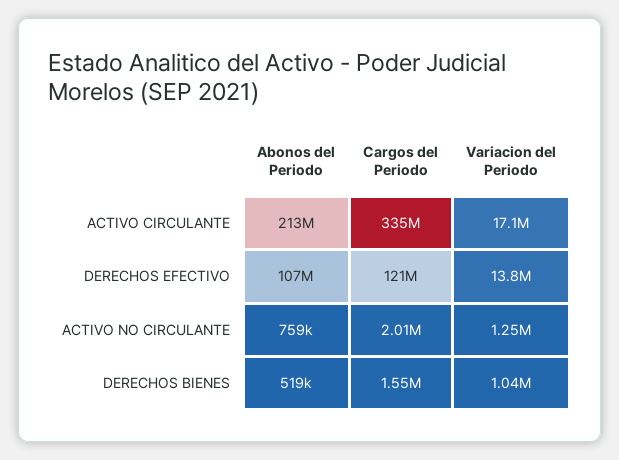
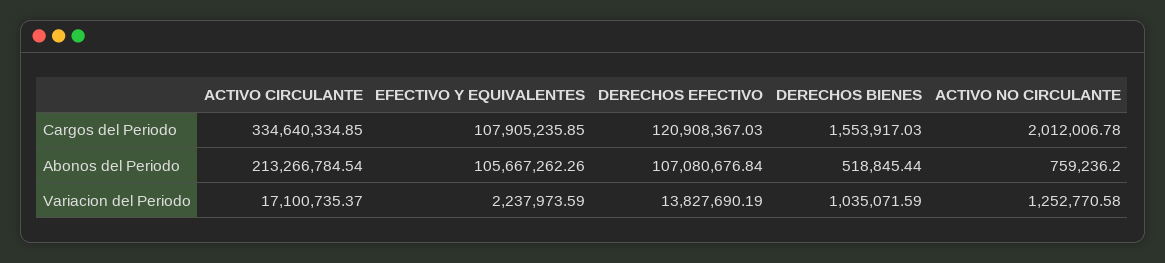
Cargos del Periodo, EFECTIVO Y EQUIVALENTES: none -> 107905235.85
Abonos del Periodo, EFECTIVO Y EQUIVALENTES: none -> 105667262.26
Variacion del Periodo, EFECTIVO Y EQUIVALENTES: none -> 2237973.59

